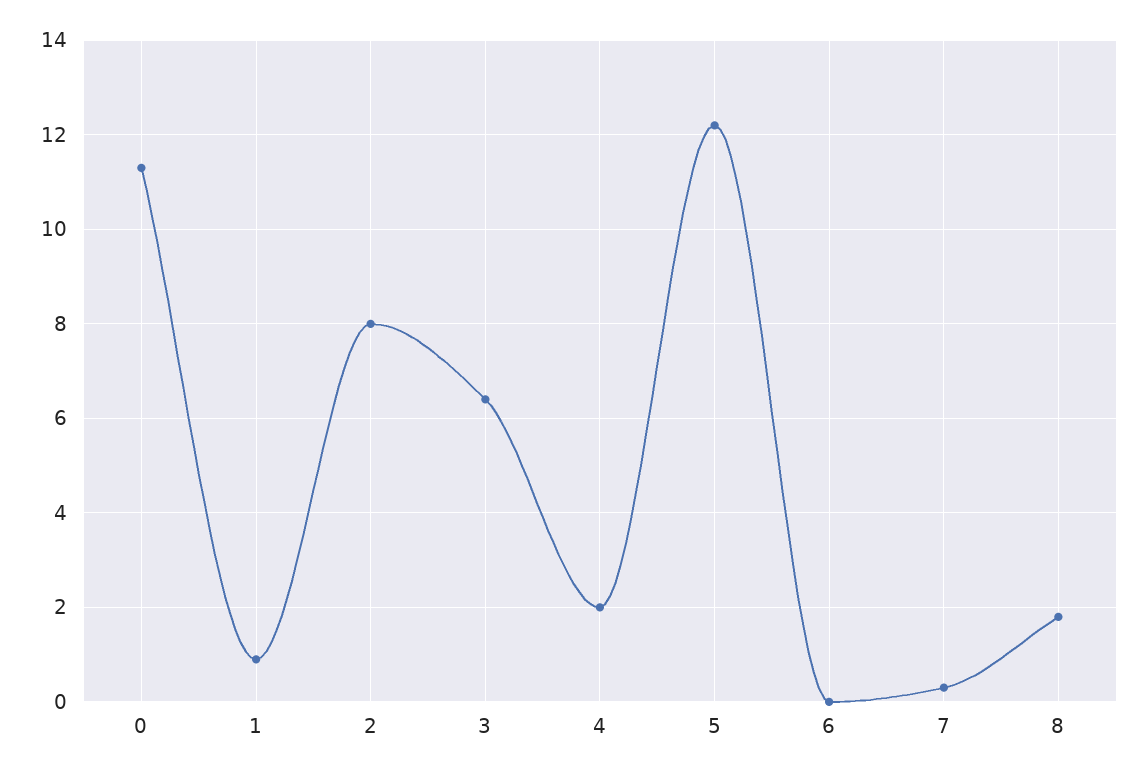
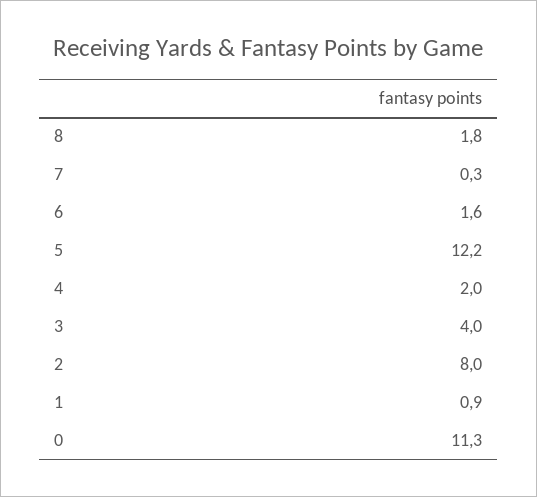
3: 6.5 -> 4
6: 0 -> 1.6

